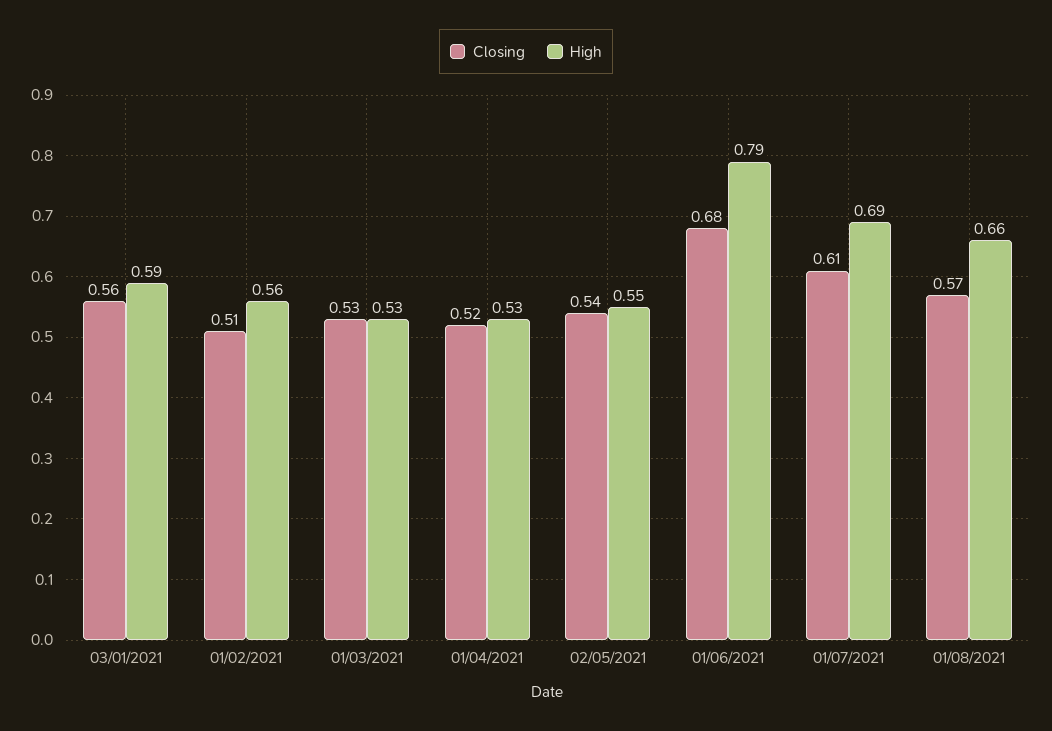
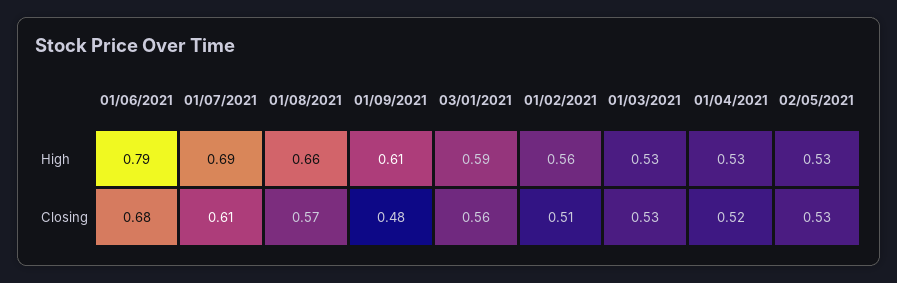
Closing, 02/05/2021: 0.54 -> 0.53
High, 02/05/2021: 0.55 -> 0.53
High, 01/09/2021: none -> 0.61
Closing, 01/09/2021: none -> 0.48

